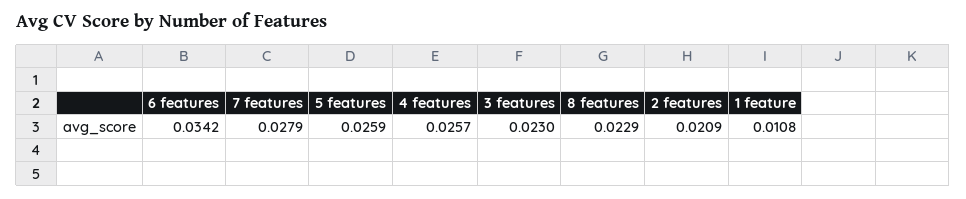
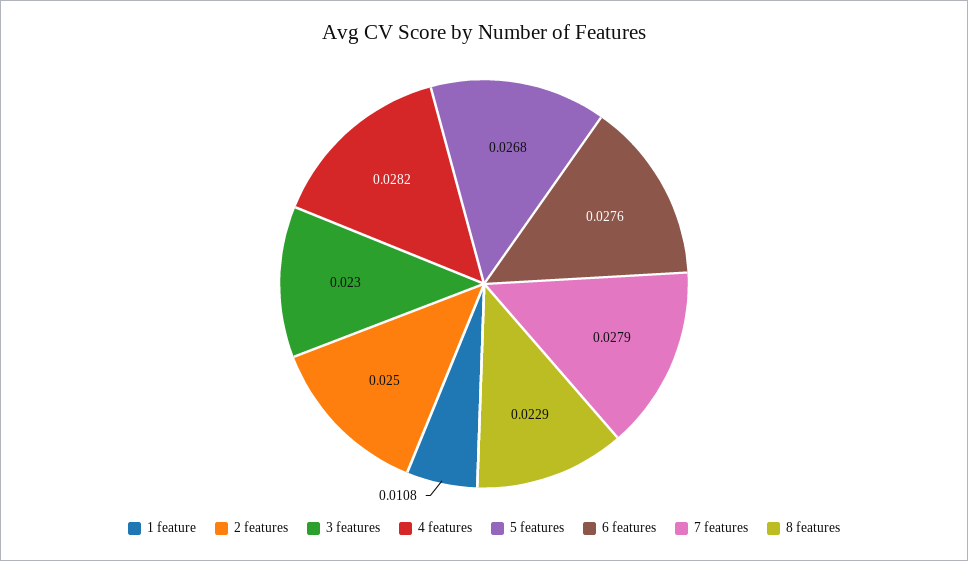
6 features: 0.0342 -> 0.0276
5 features: 0.0259 -> 0.0268
4 features: 0.0257 -> 0.0282
2 features: 0.0209 -> 0.025

